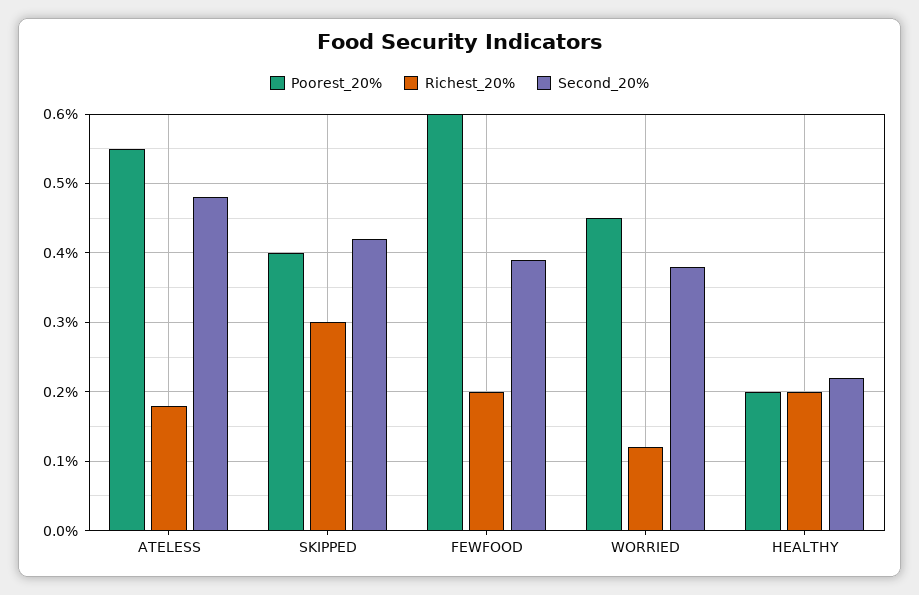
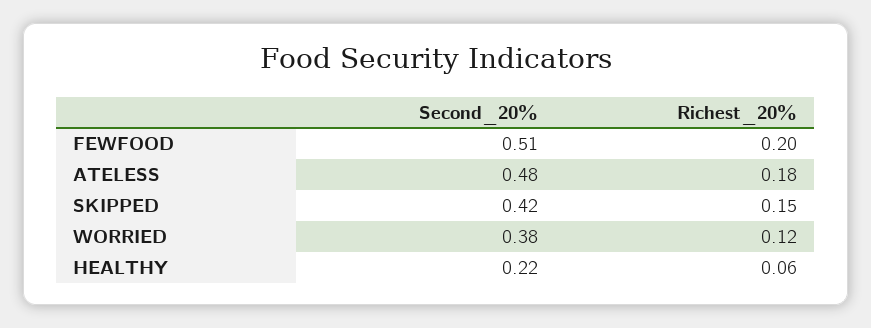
Poorest_20%, ATELESS: 0.55 -> none
Poorest_20%, SKIPPED: 0.4 -> none
Richest_20%, SKIPPED: 0.3 -> 0.15
Poorest_20%, FEWFOOD: 0.6 -> none
Second_20%, FEWFOOD: 0.39 -> 0.51
Poorest_20%, WORRIED: 0.45 -> none
Poorest_20%, HEALTHY: 0.2 -> none
Richest_20%, HEALTHY: 0.2 -> 0.06

